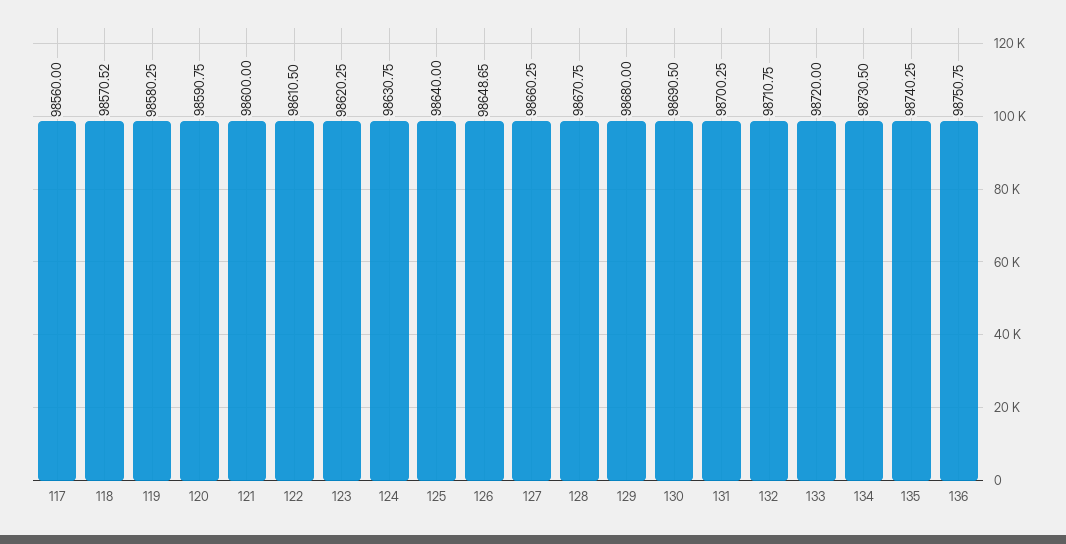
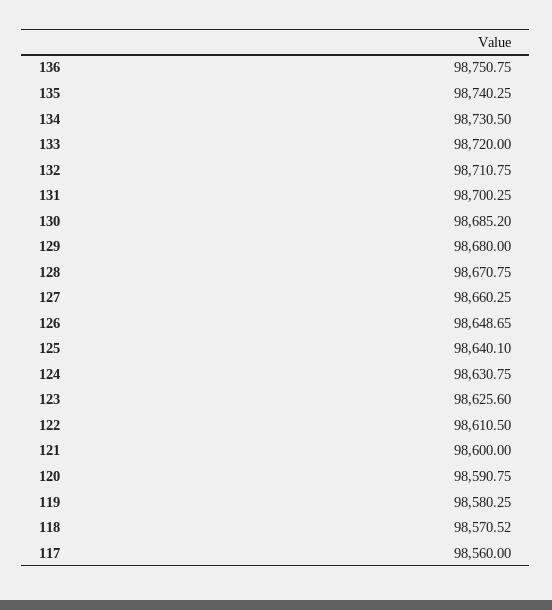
123: 98620.25 -> 98625.6
125: 98640 -> 98640.1
130: 98690.5 -> 98685.2

